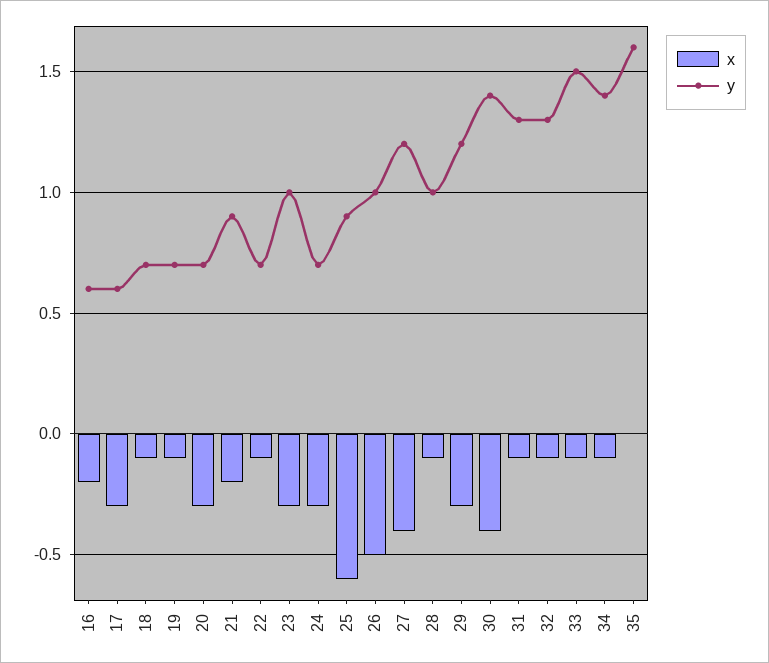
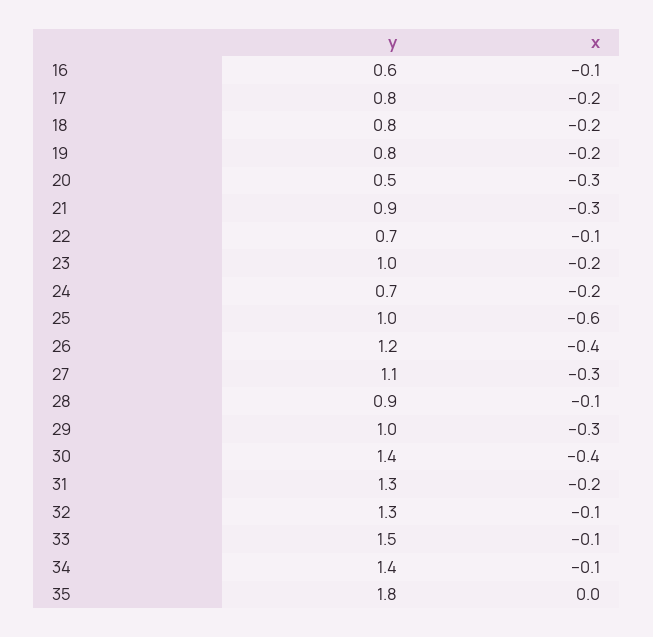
x, 16: -0.2 -> -0.1
x, 17: -0.3 -> -0.2
y, 17: 0.6 -> 0.8
x, 18: -0.1 -> -0.2
y, 18: 0.7 -> 0.8
x, 19: -0.1 -> -0.2
y, 19: 0.7 -> 0.8
y, 20: 0.7 -> 0.5
x, 21: -0.2 -> -0.3
x, 23: -0.3 -> -0.2
x, 24: -0.3 -> -0.2
y, 25: 0.9 -> 1
x, 26: -0.5 -> -0.4
y, 26: 1 -> 1.2
x, 27: -0.4 -> -0.3
y, 27: 1.2 -> 1.1
y, 28: 1 -> 0.9
y, 29: 1.2 -> 1
x, 31: -0.1 -> -0.2
y, 35: 1.6 -> 1.8

